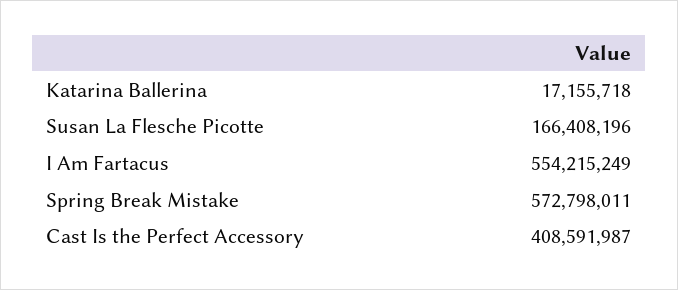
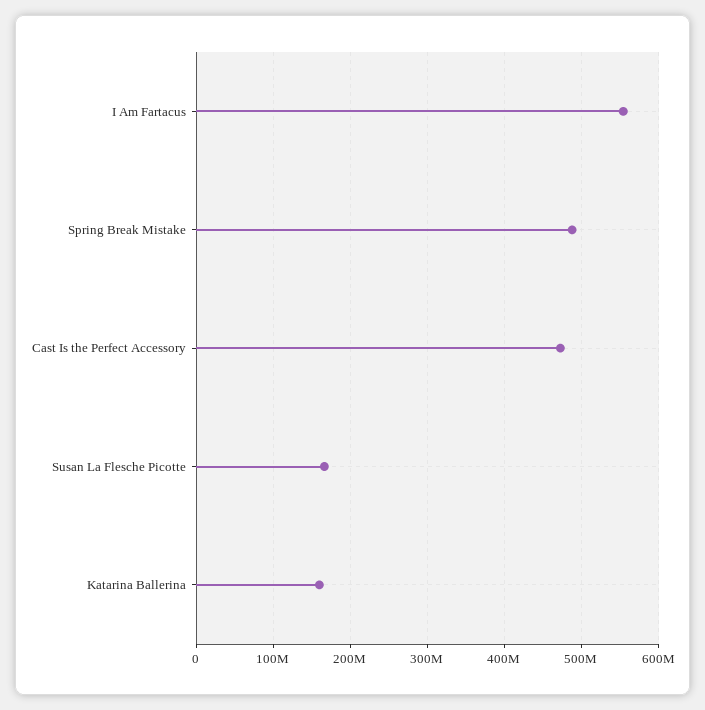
Katarina Ballerina: 17155718 -> 160000000
Spring Break Mistake: 572798011 -> 490000000
Cast Is the Perfect Accessory: 408591987 -> 470000000

